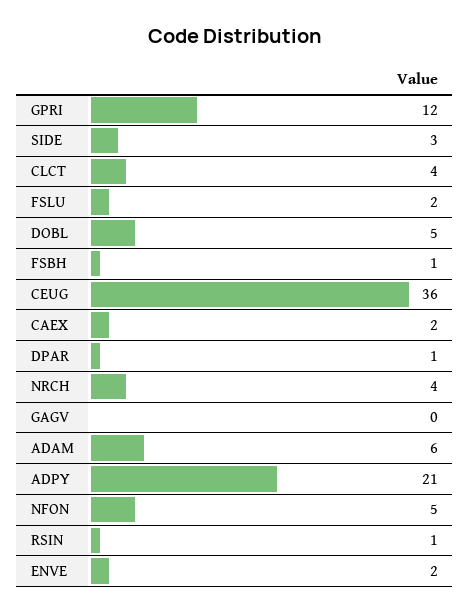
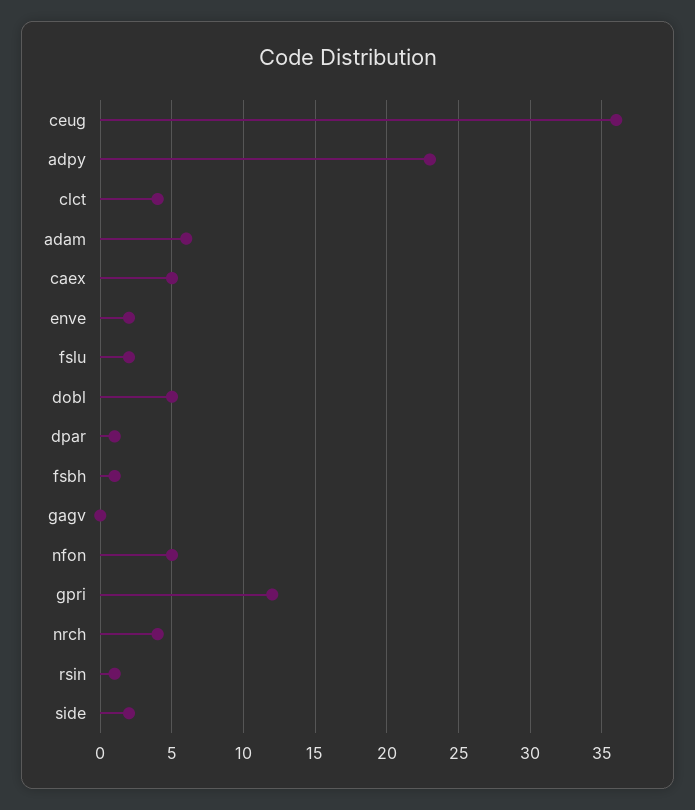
SIDE: 3 -> 2
CAEX: 2 -> 5
ADPY: 21 -> 23

